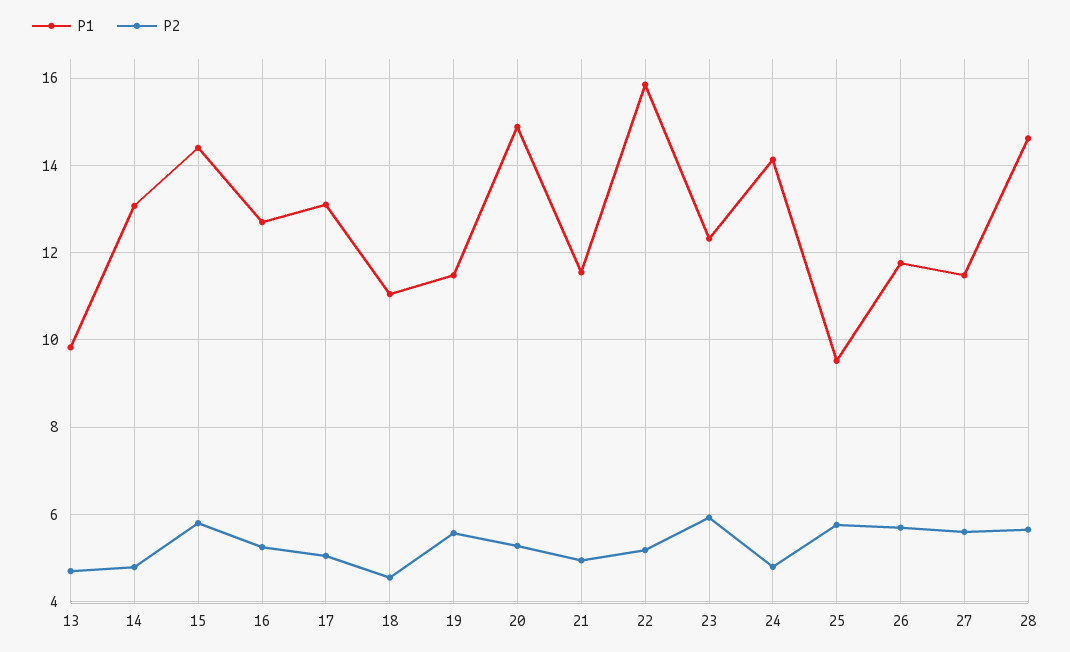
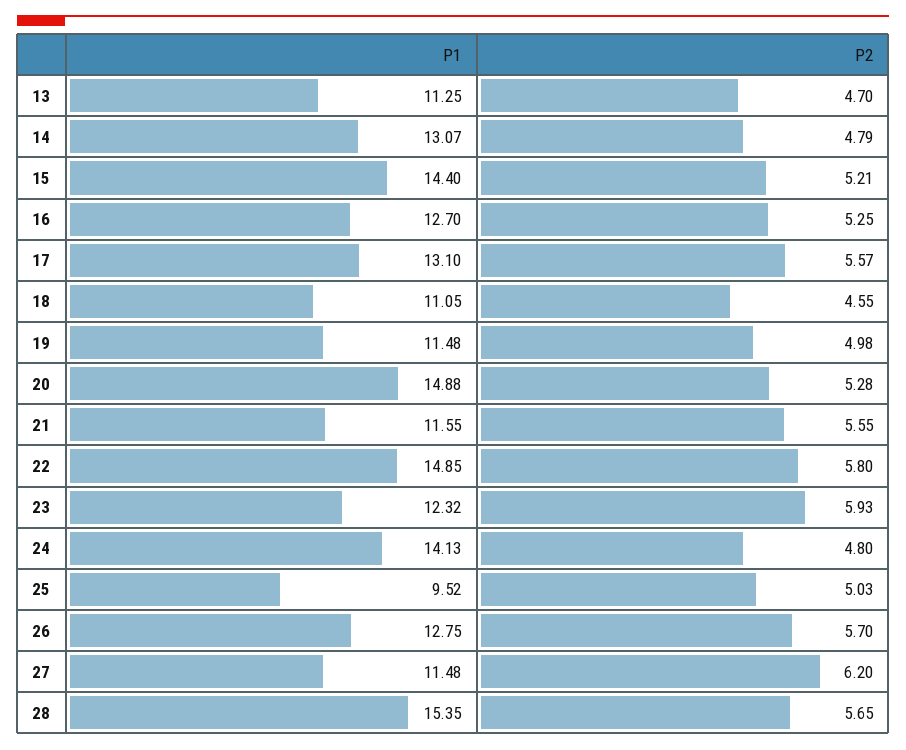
P1, 13: 9.8 -> 11.25
P2, 15: 5.8 -> 5.21
P2, 17: 5 -> 5.57
P2, 19: 5.6 -> 4.98
P2, 21: 5 -> 5.55
P1, 22: 15.8 -> 14.85
P2, 22: 5.2 -> 5.8
P2, 25: 5.8 -> 5.03
P1, 26: 11.8 -> 12.75
P2, 27: 5.6 -> 6.2
P1, 28: 14.6 -> 15.35

